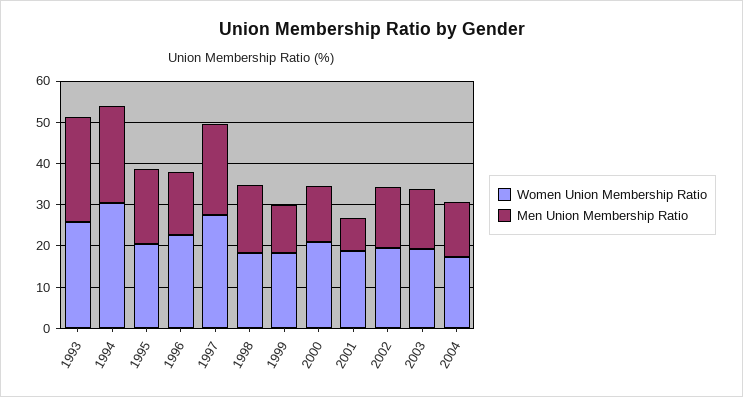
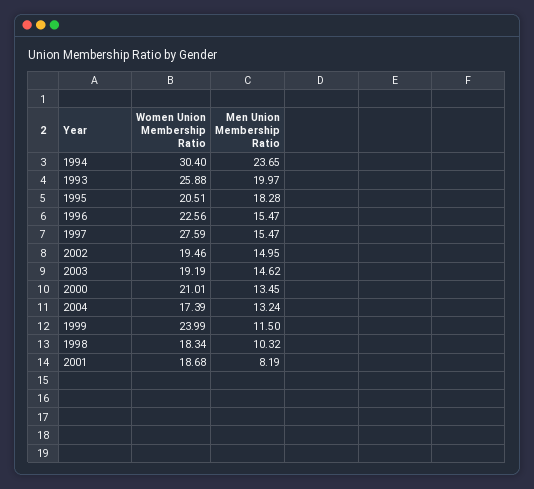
Men Union Membership Ratio, 1993: 26 -> 19.97
Men Union Membership Ratio, 1997: 22 -> 15.47
Men Union Membership Ratio, 1998: 16 -> 10.32
Women Union Membership Ratio, 1999: 18 -> 23.99

